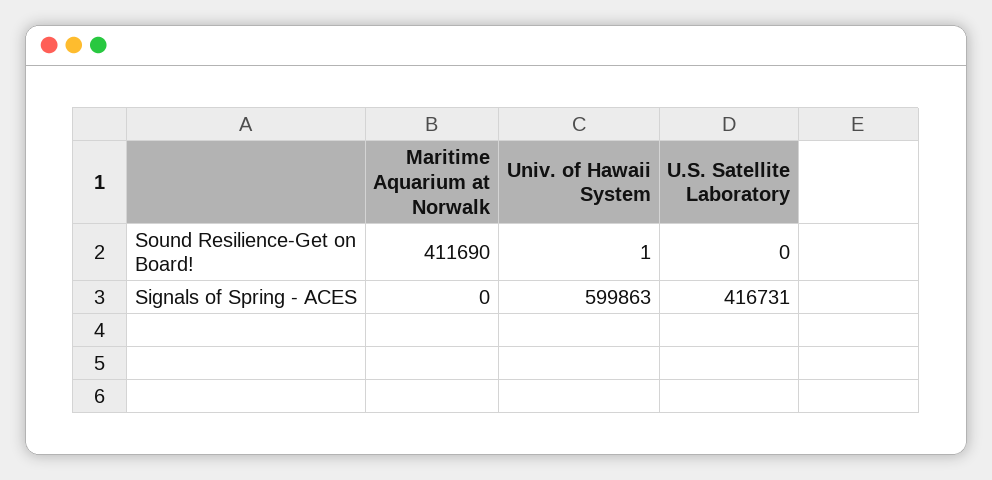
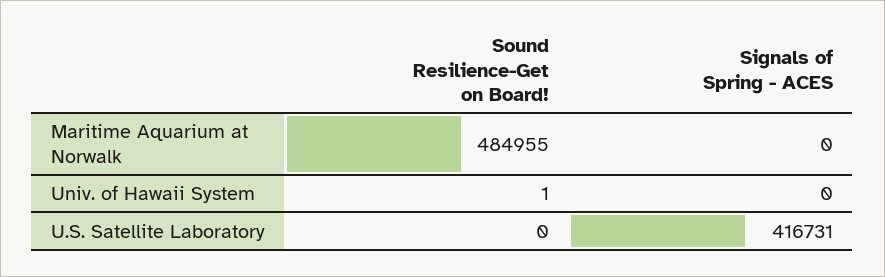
Maritime Aquarium at Norwalk, Sound Resilience-Get on Board!: 411690 -> 484955
Univ. of Hawaii System, Signals of Spring - ACES: 599863 -> 0

